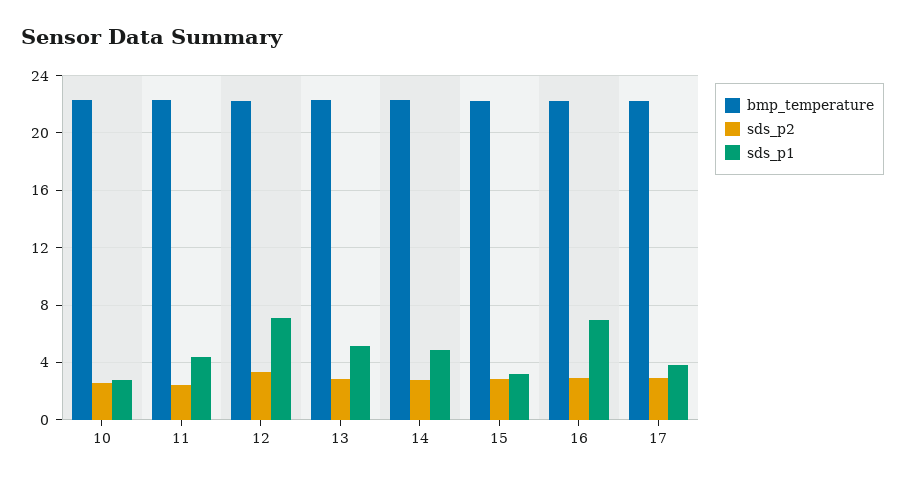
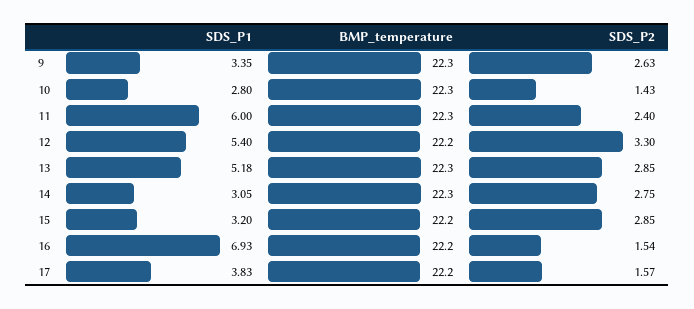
sds_p2, 10: 2.5 -> 1.43
sds_p1, 11: 4.5 -> 6
sds_p1, 12: 7 -> 5.4
sds_p1, 14: 5 -> 3.05
sds_p2, 16: 3 -> 1.54
sds_p2, 17: 3 -> 1.57
sds_p1, 9: none -> 3.35
bmp_temperature, 9: none -> 22.3
sds_p2, 9: none -> 2.63

